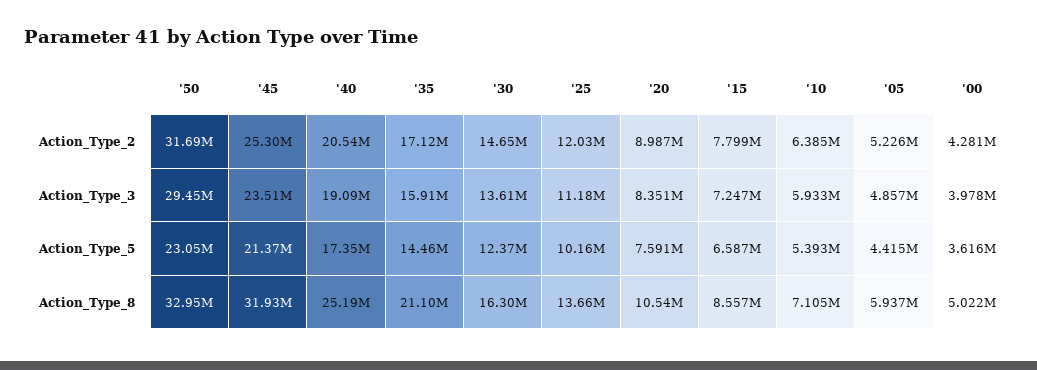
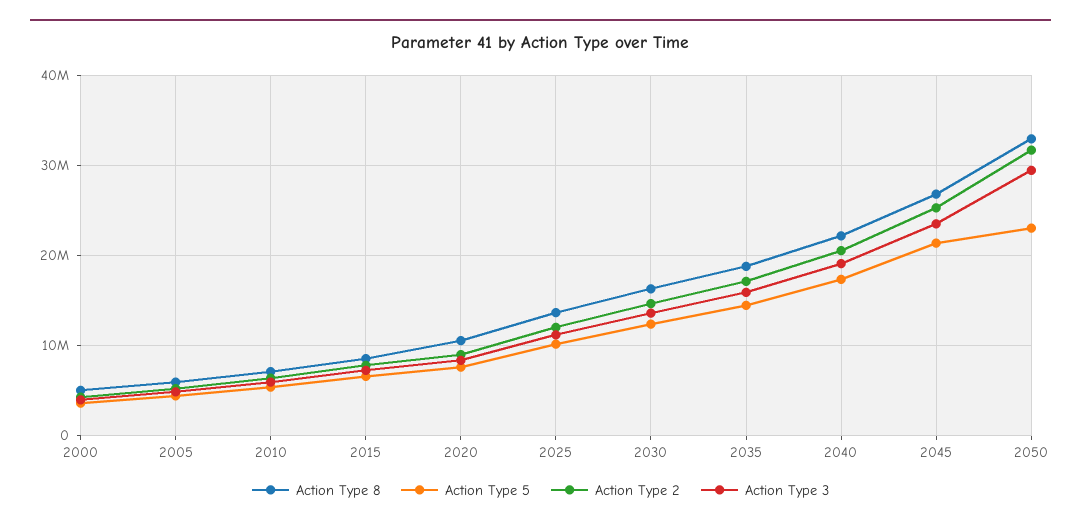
Action_Type_8, '45: 31930000 -> 27000000
Action_Type_8, '40: 25190000 -> 22000000
Action_Type_8, '35: 21100000 -> 19000000

